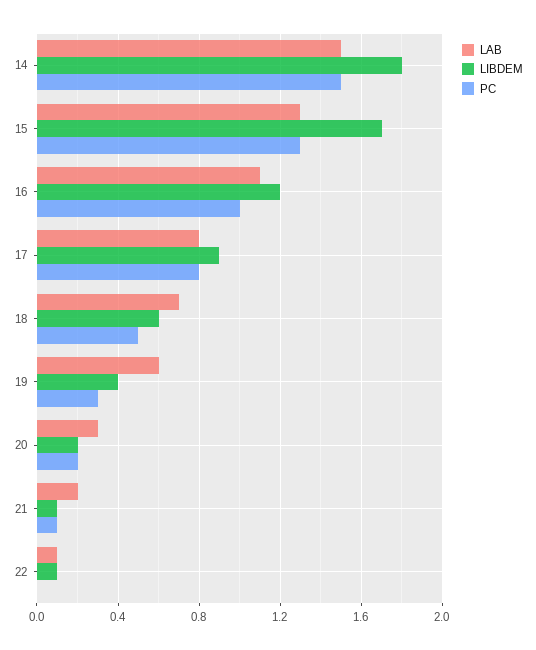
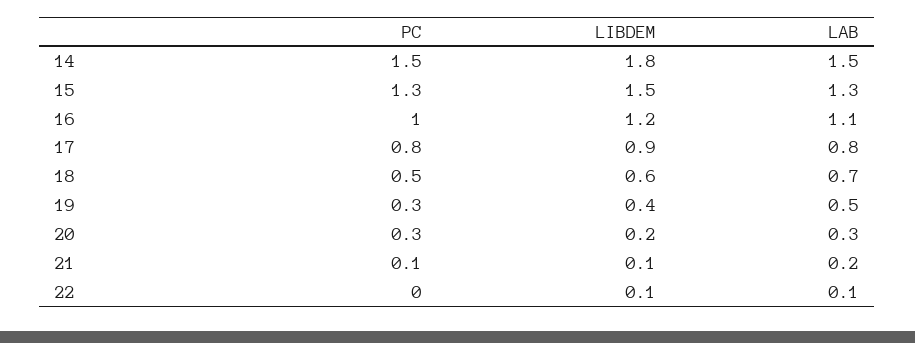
LIBDEM, 15: 1.7 -> 1.5
LAB, 19: 0.6 -> 0.5
PC, 20: 0.2 -> 0.3

